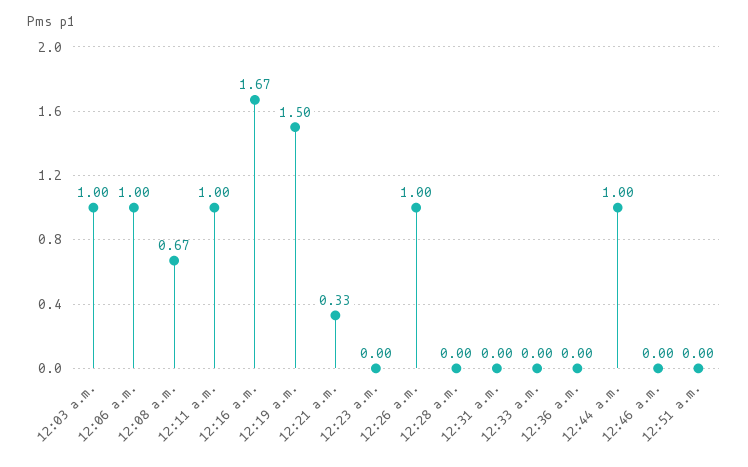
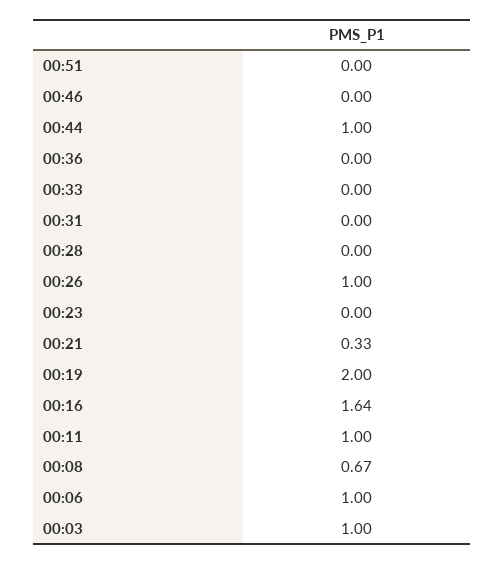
12:16 a.m.: 1.67 -> 1.64
12:19 a.m.: 1.5 -> 2

